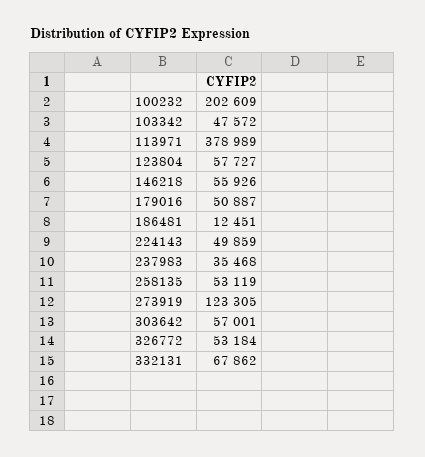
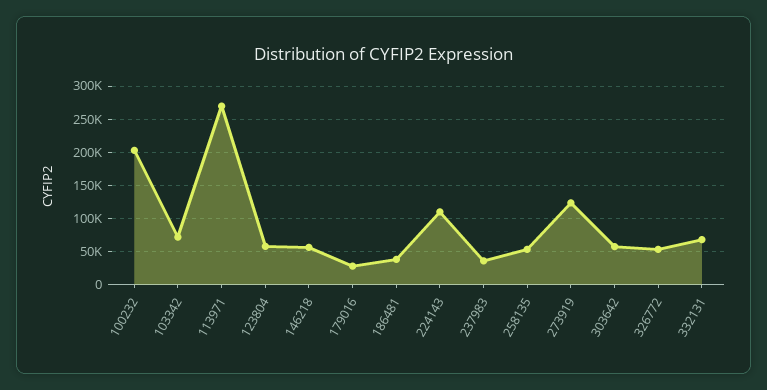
103342: 47572 -> 70000
113971: 378989 -> 270000
179016: 50887 -> 30000
186481: 12451 -> 40000
224143: 49859 -> 110000

